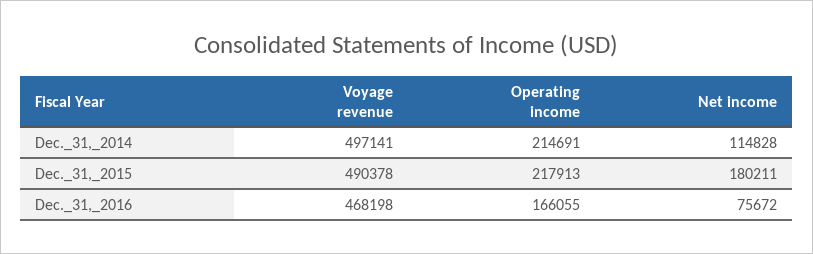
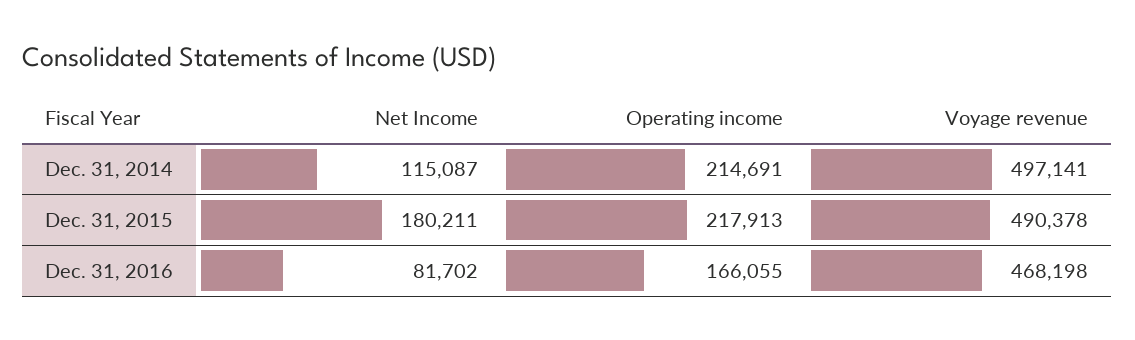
Net income, Dec._31,_2014: 114828 -> 115087
Net income, Dec._31,_2016: 75672 -> 81702

